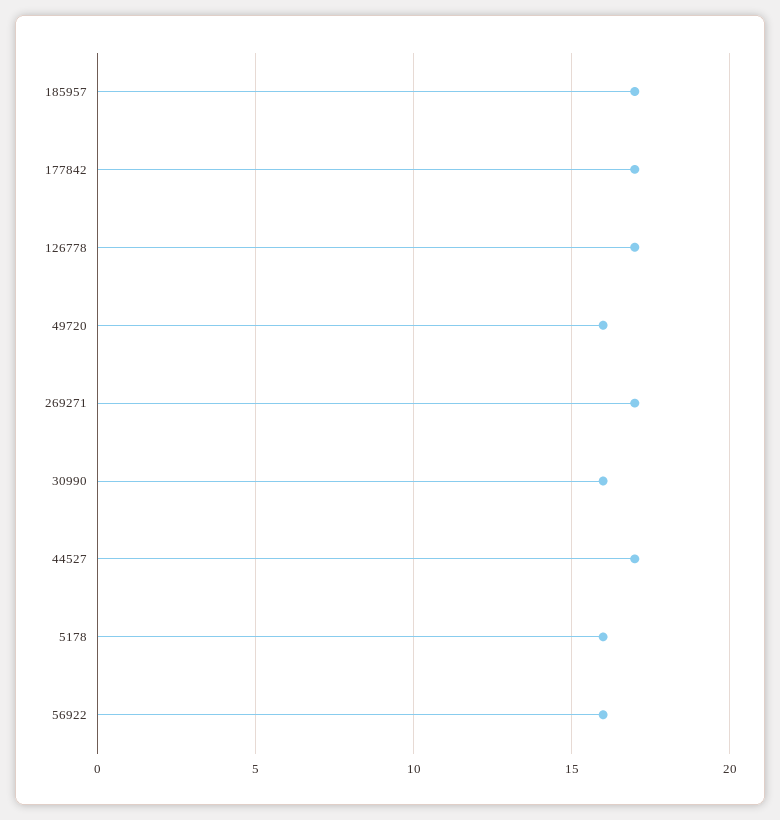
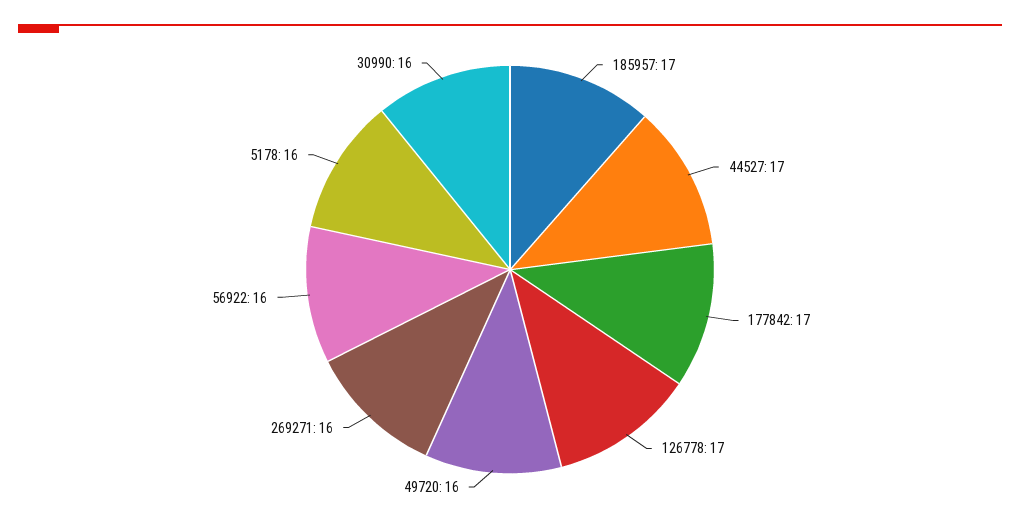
269271: 17 -> 16

